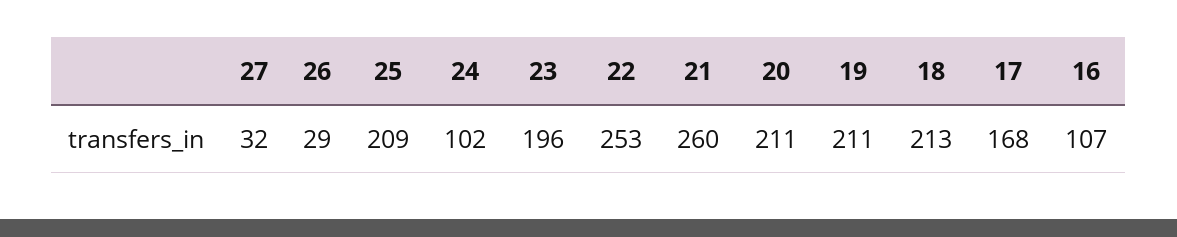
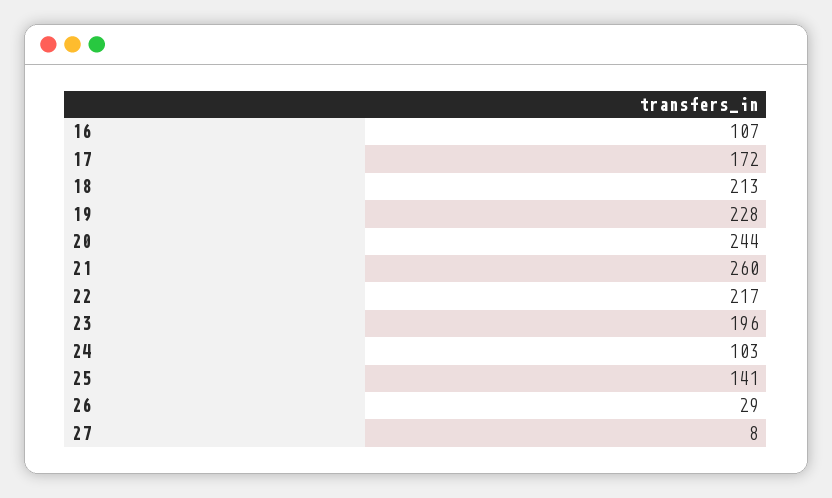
27: 32 -> 8
25: 209 -> 141
24: 102 -> 103
22: 253 -> 217
20: 211 -> 244
19: 211 -> 228
17: 168 -> 172

